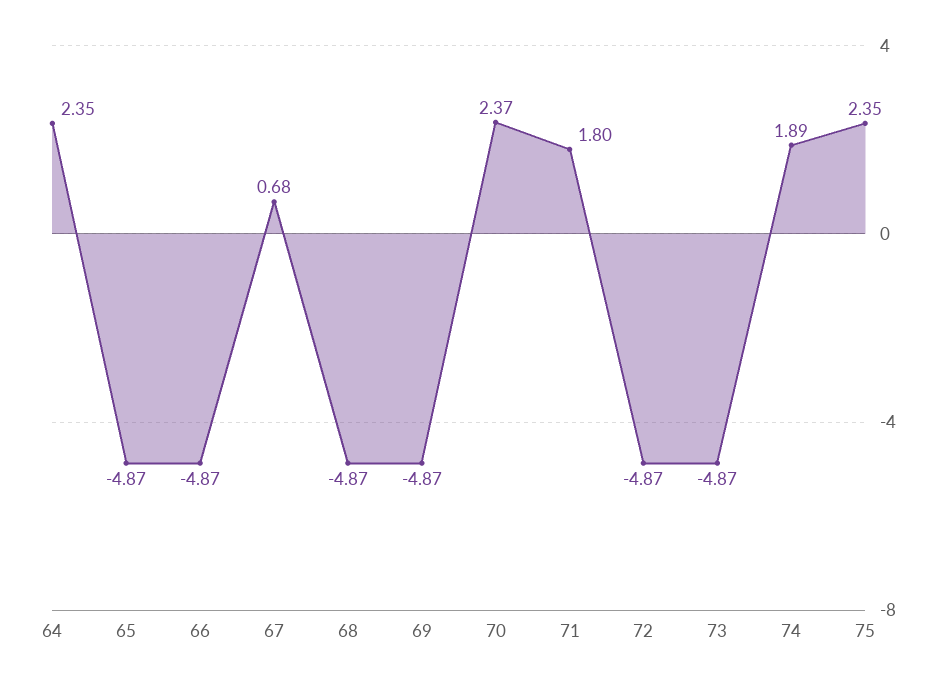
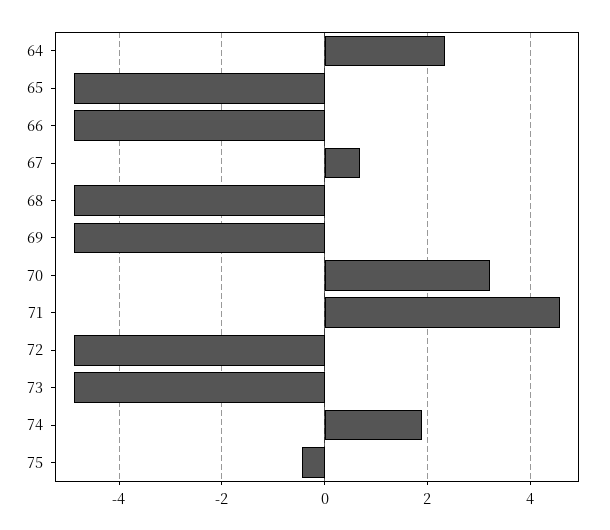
70: 2.37 -> 3.2
71: 1.8 -> 4.6
75: 2.35 -> -0.4

